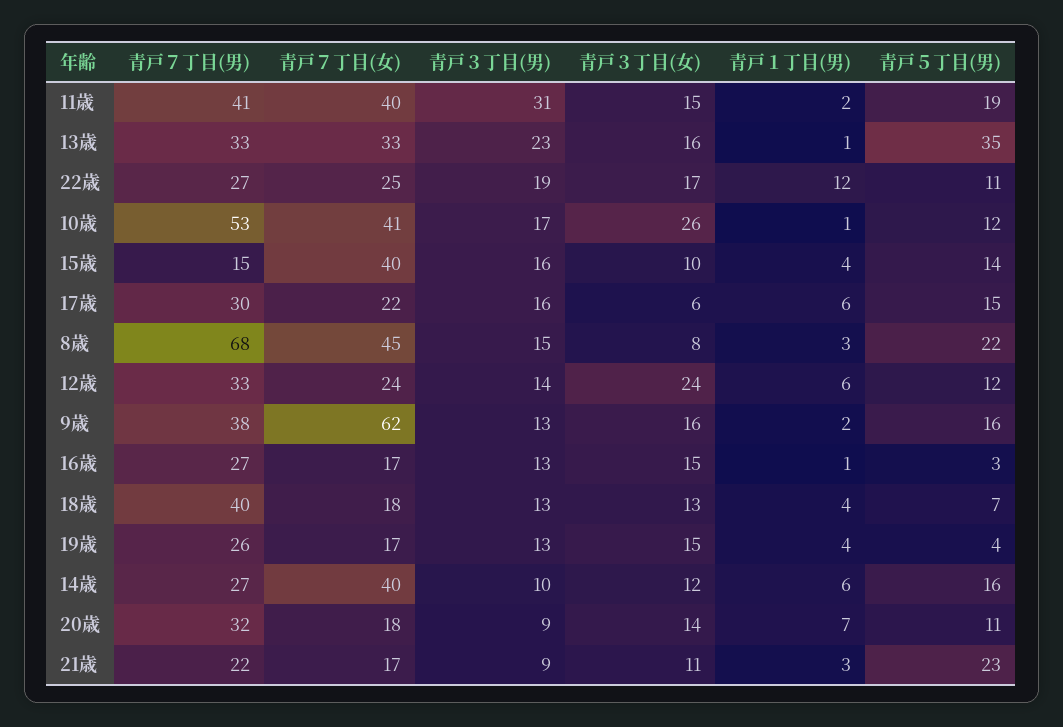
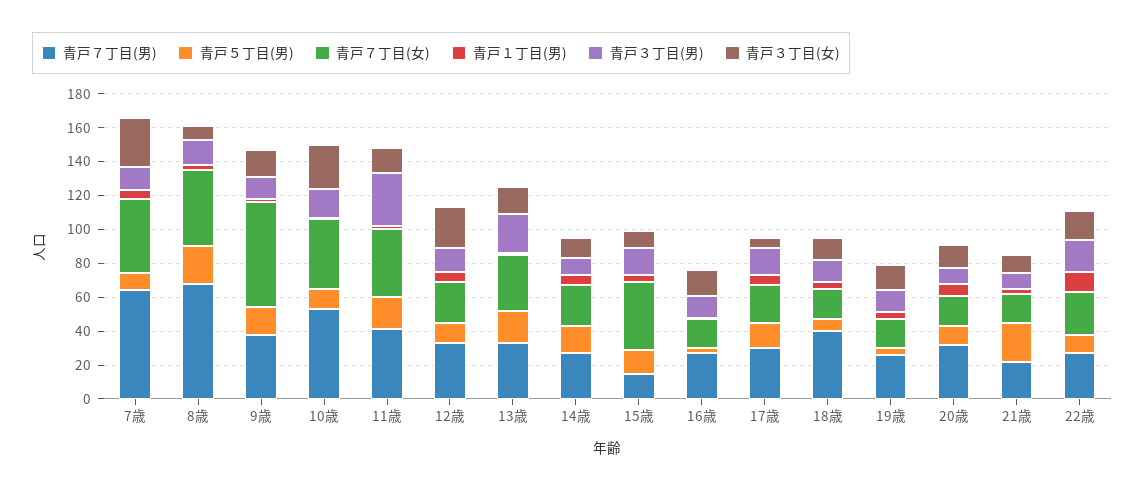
青戸５丁目(男), 13歳: 35 -> 20
青戸７丁目(女), 14歳: 40 -> 25
青戸７丁目(男), 7歳: none -> 65
青戸５丁目(男), 7歳: none -> 10
青戸７丁目(女), 7歳: none -> 45
青戸１丁目(男), 7歳: none -> 5
青戸３丁目(男), 7歳: none -> 15
青戸３丁目(女), 7歳: none -> 30

